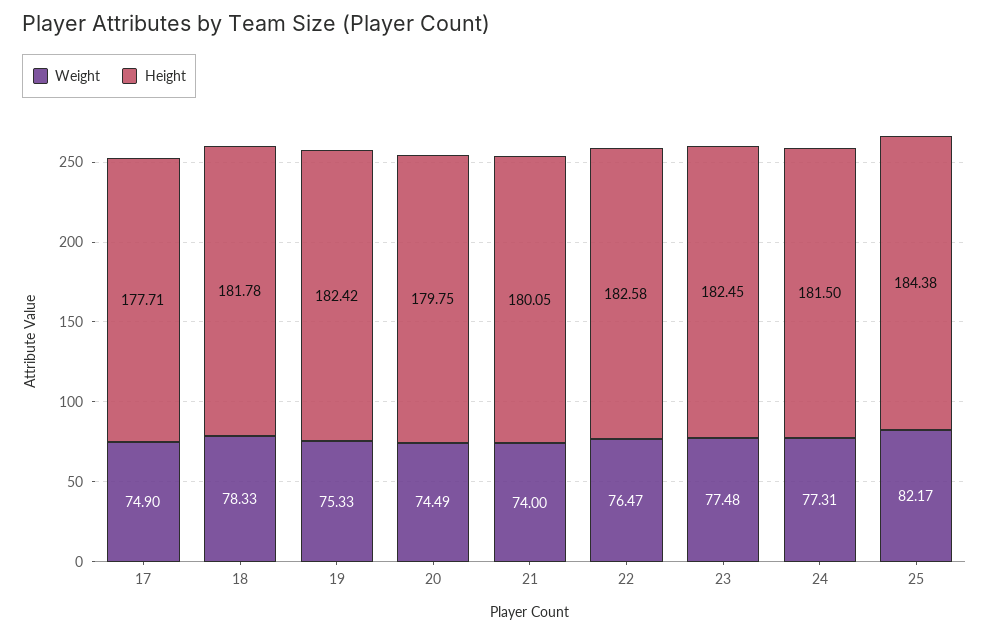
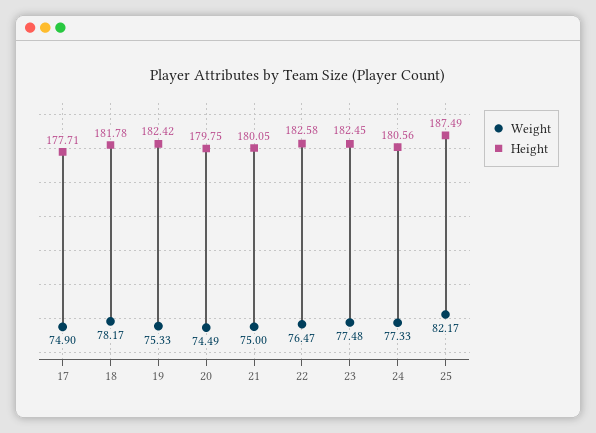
Weight, 18: 78.33 -> 78.17
Weight, 21: 74 -> 75
Weight, 24: 77.31 -> 77.33
Height, 24: 181.5 -> 180.56
Height, 25: 184.38 -> 187.49

